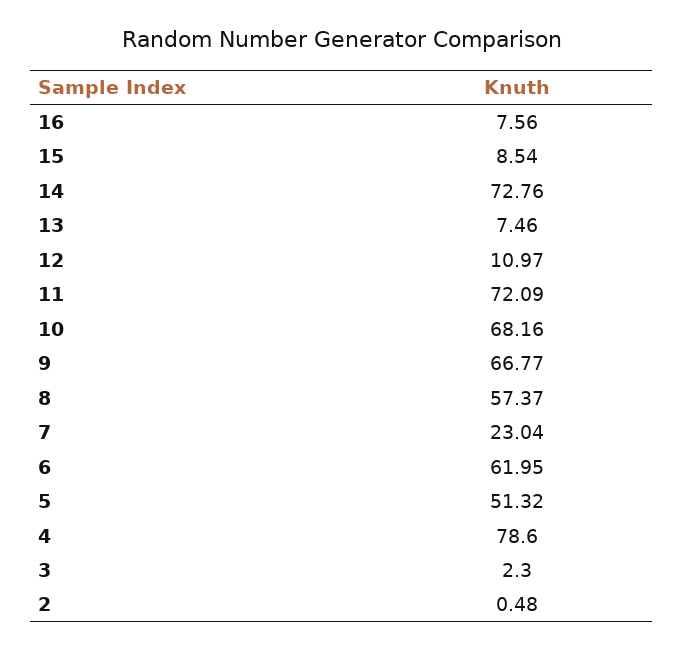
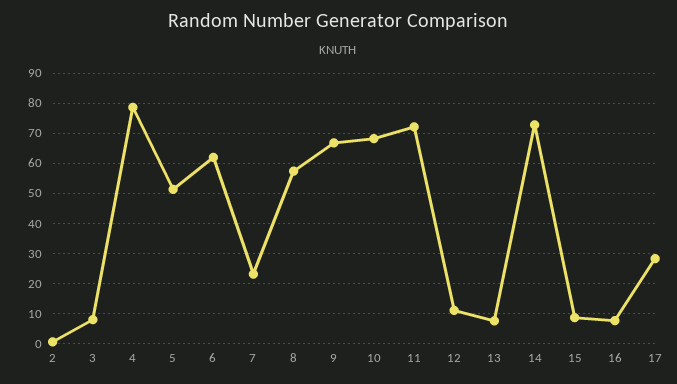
3: 2.3 -> 8
17: none -> 28

